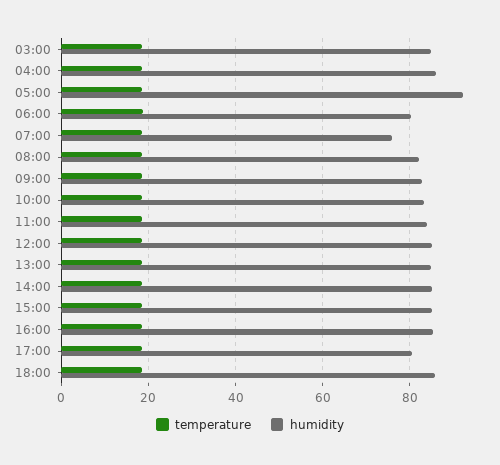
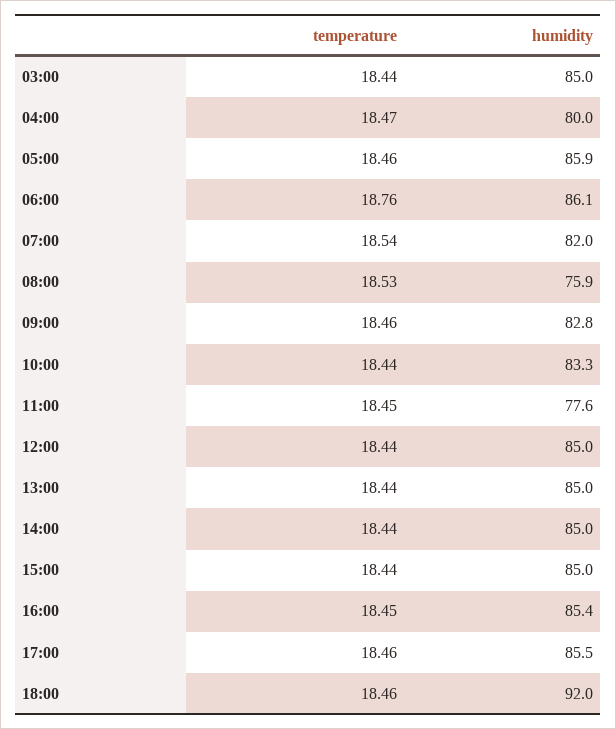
humidity, 04:00: 86 -> 80
humidity, 05:00: 92 -> 85.9
humidity, 06:00: 80 -> 86.1
humidity, 07:00: 76 -> 82
humidity, 08:00: 82 -> 75.9
humidity, 11:00: 84 -> 77.6
humidity, 17:00: 80 -> 85.5
humidity, 18:00: 86 -> 92

